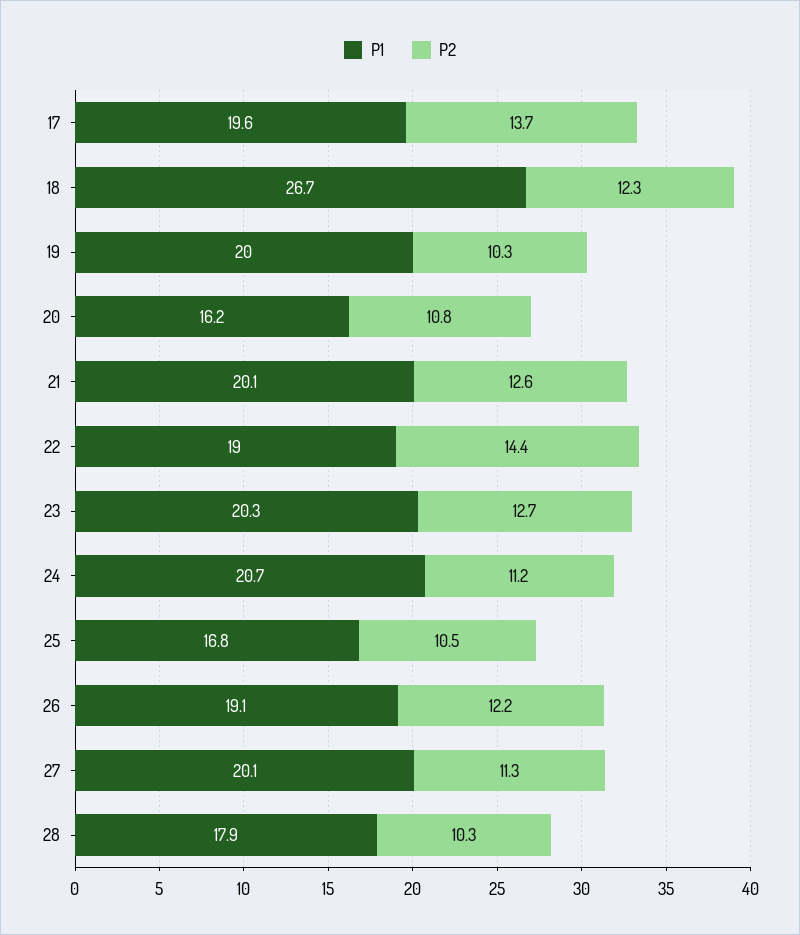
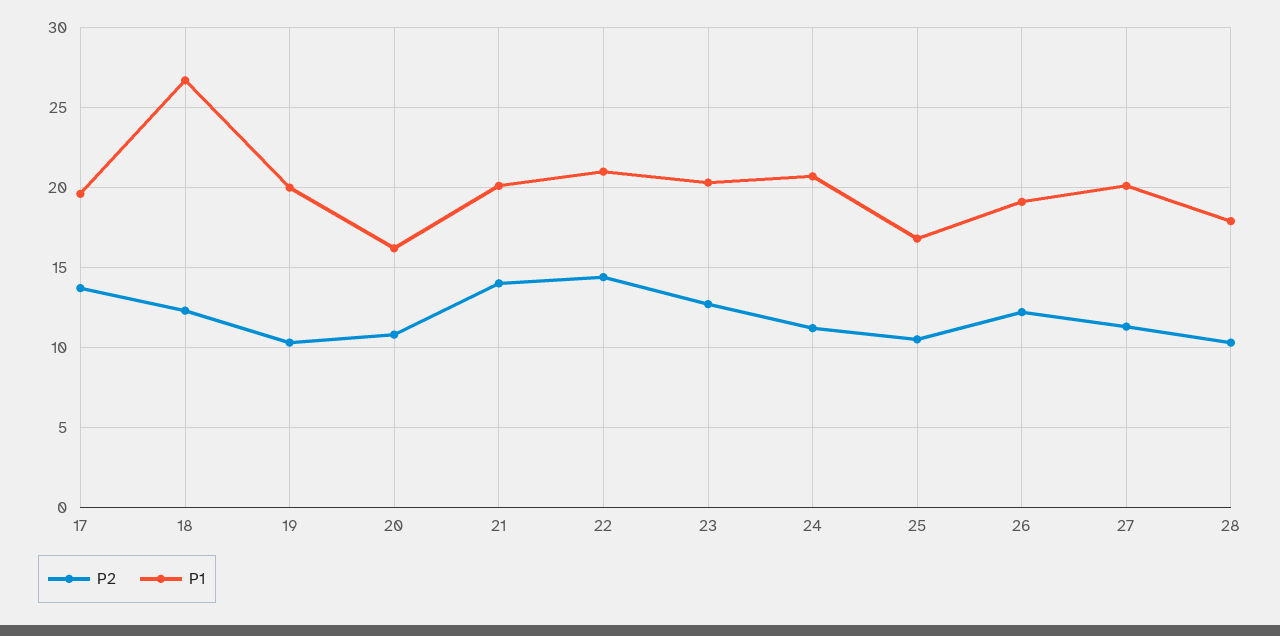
P2, 21: 12.6 -> 14
P1, 22: 19 -> 21

